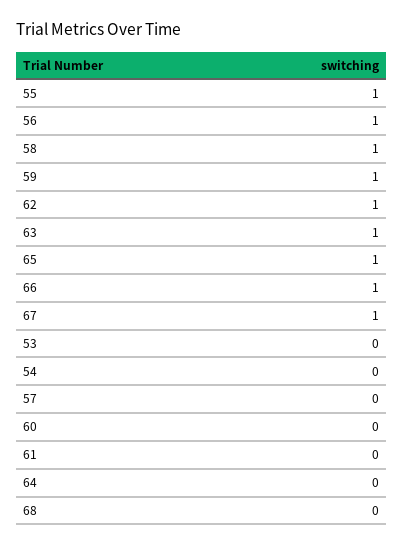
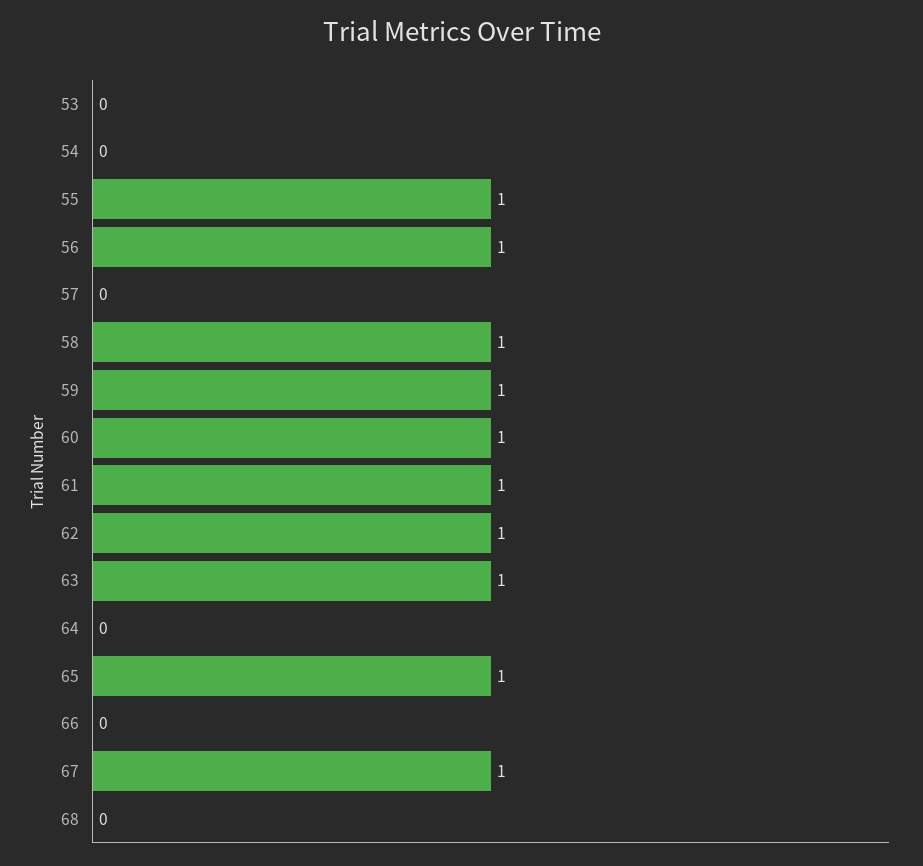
66: 1 -> 0
60: 0 -> 1
61: 0 -> 1

